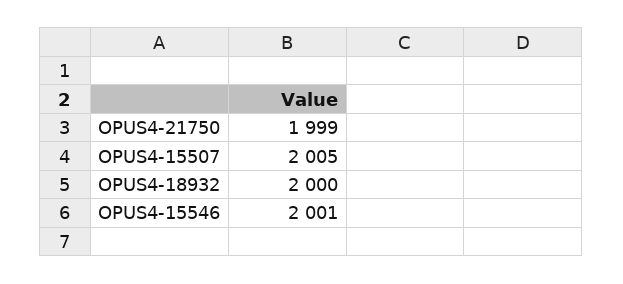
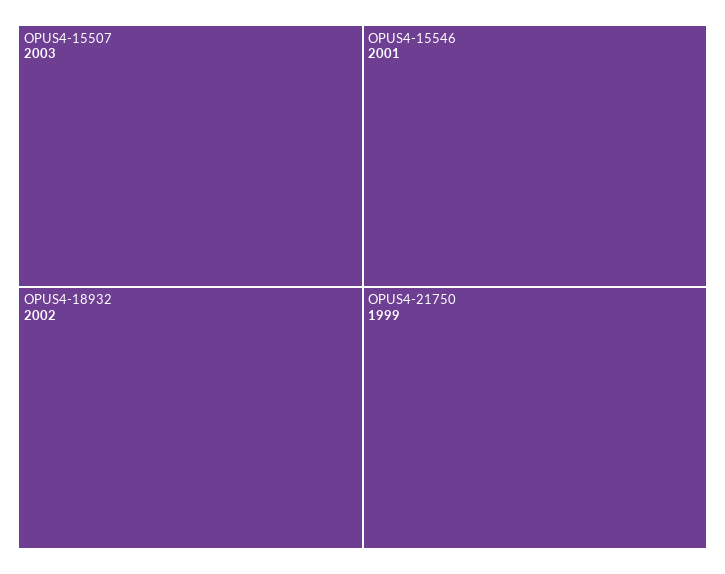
OPUS4-15507: 2005 -> 2003
OPUS4-18932: 2000 -> 2002

